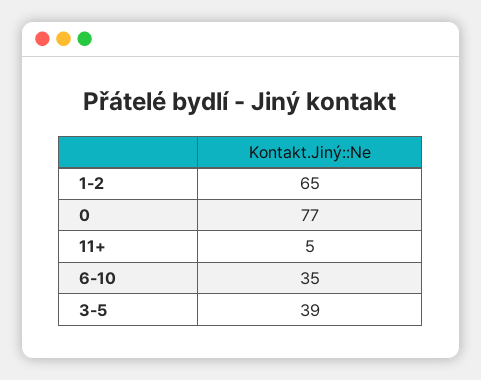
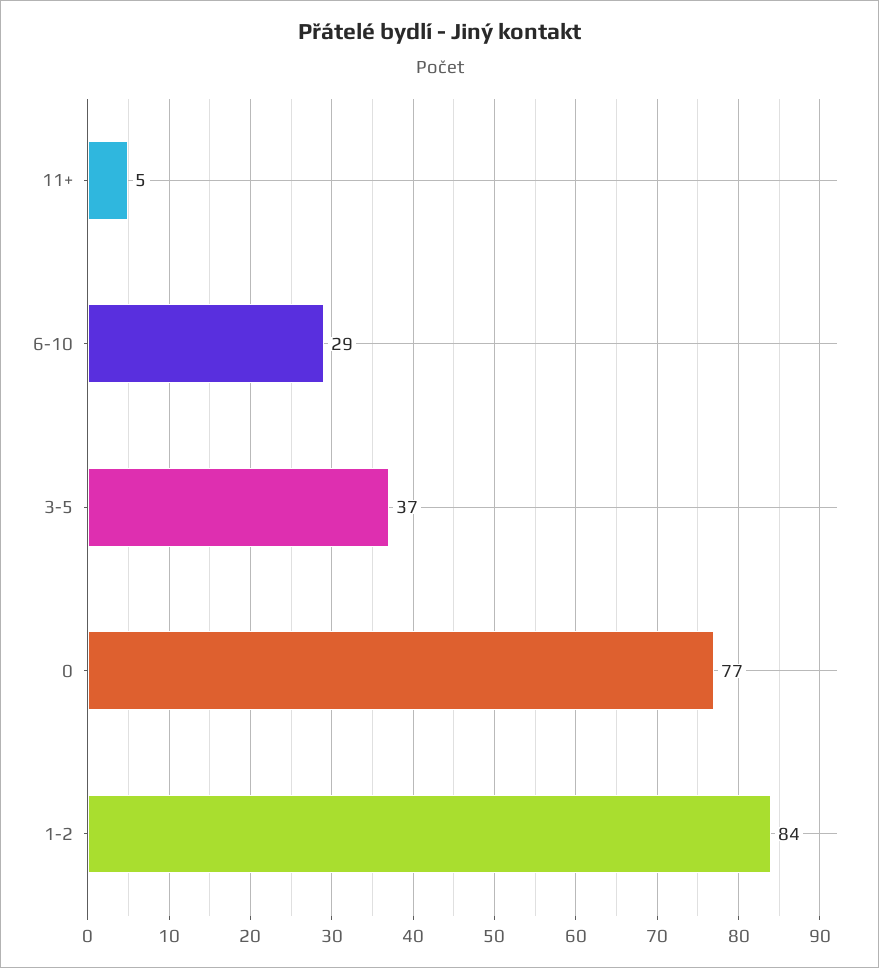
1-2: 65 -> 84
6-10: 35 -> 29
3-5: 39 -> 37

